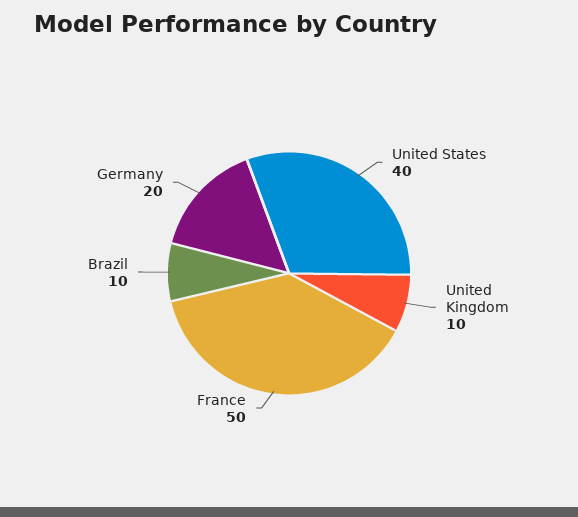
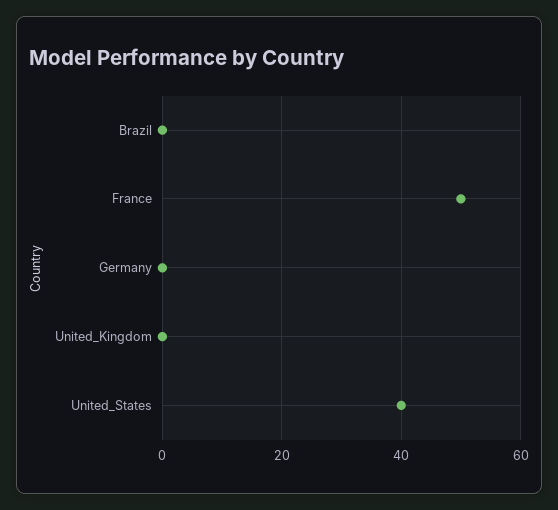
United Kingdom: 10 -> 0
Brazil: 10 -> 0
Germany: 20 -> 0

